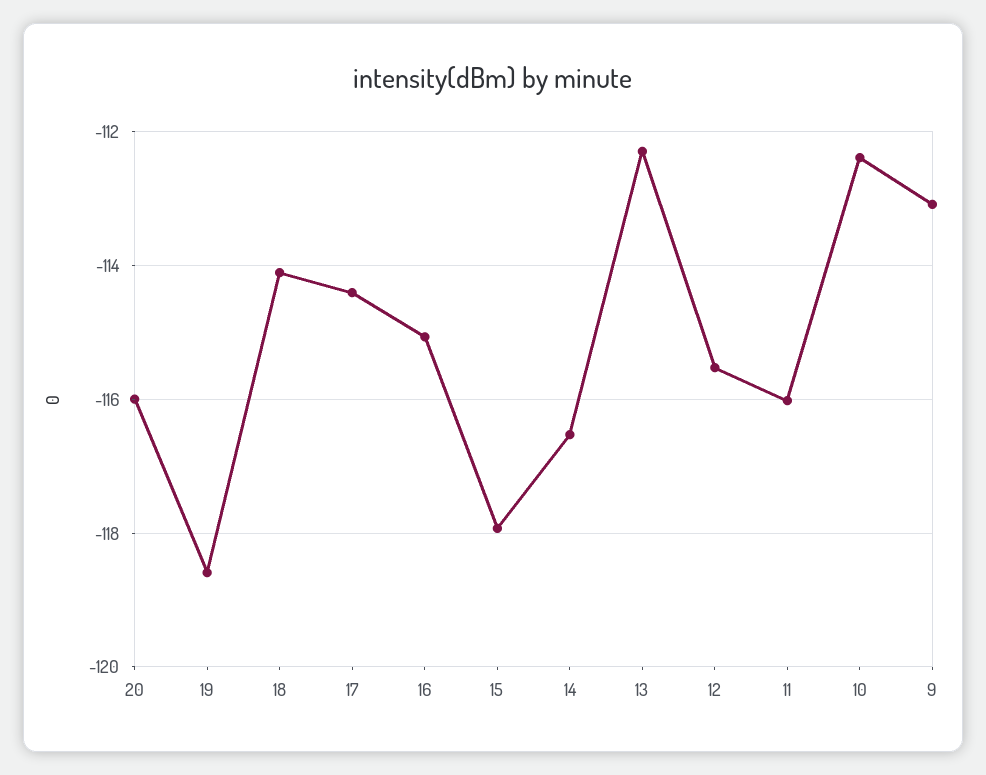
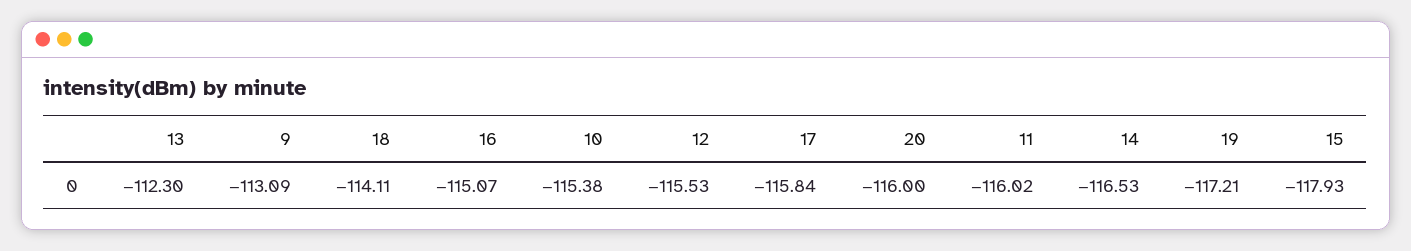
19: -118.6 -> -117.21
17: -114.4 -> -115.84
10: -112.4 -> -115.38

